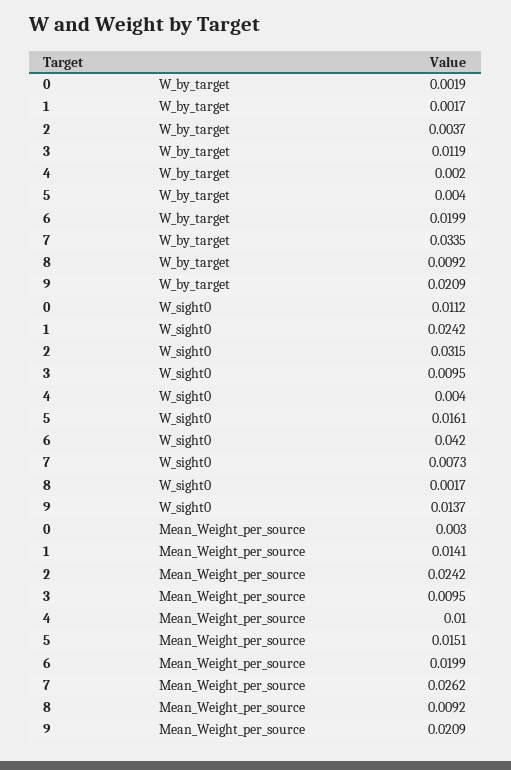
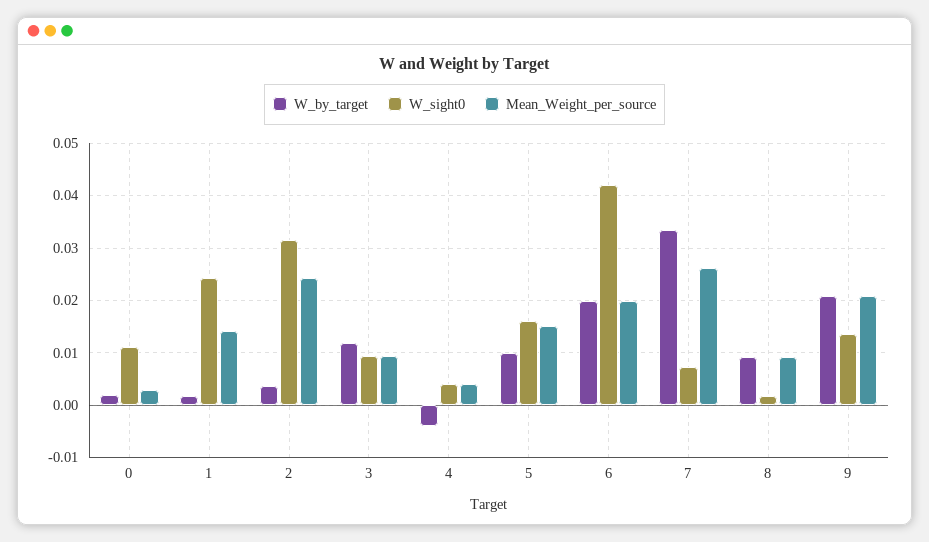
W_by_target, 4: 0.002 -> -0.004
W_by_target, 5: 0.004 -> 0.01
Mean_Weight_per_source, 4: 0.01 -> 0.004

